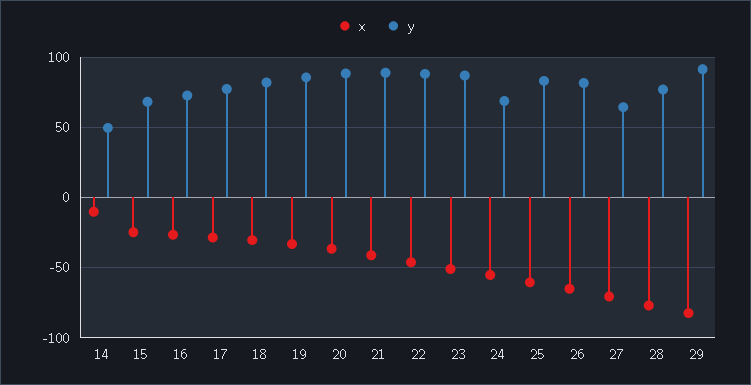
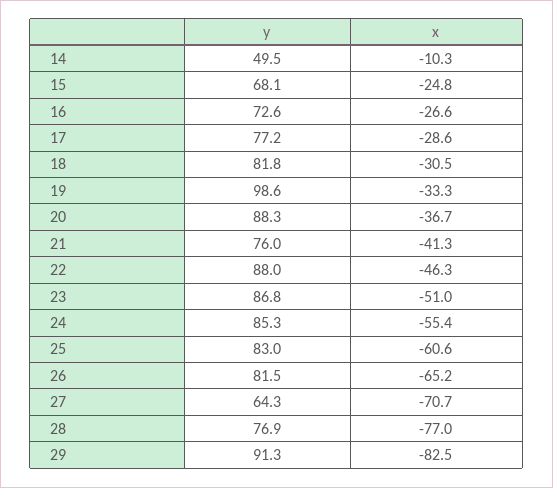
y, 19: 85 -> 98.6
y, 21: 90 -> 76
y, 24: 70 -> 85.3

